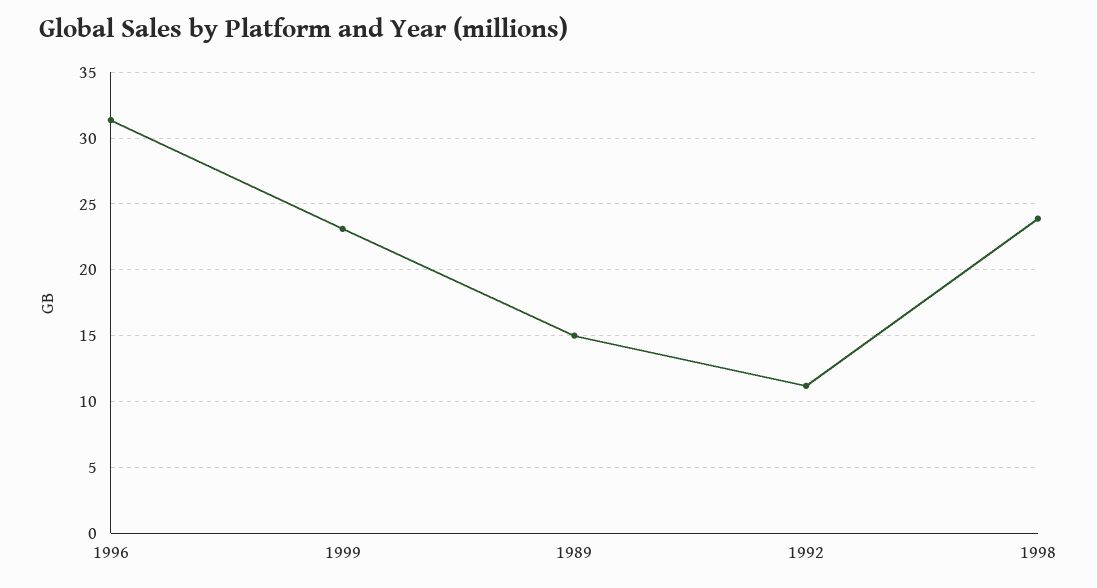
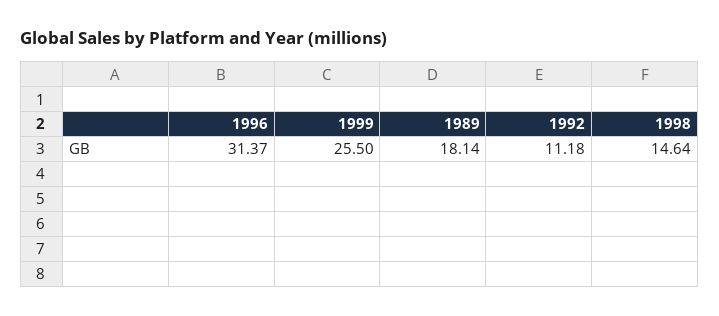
1999: 23 -> 25.5
1989: 15 -> 18.14
1998: 24 -> 14.64

